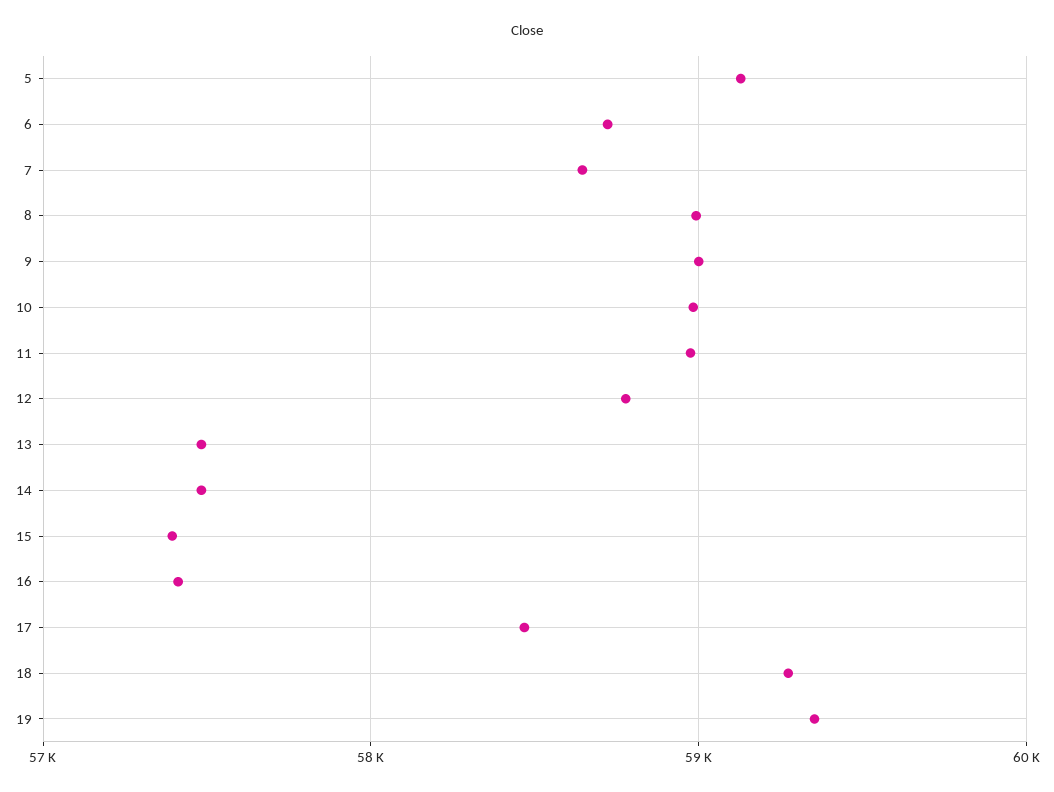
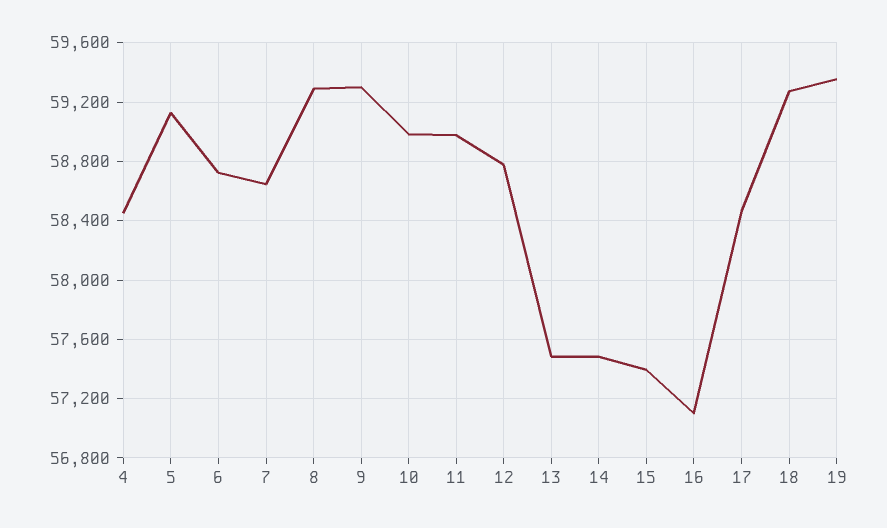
8: 59000 -> 59300
9: 59000 -> 59300
16: 57400 -> 57100
4: none -> 58450

